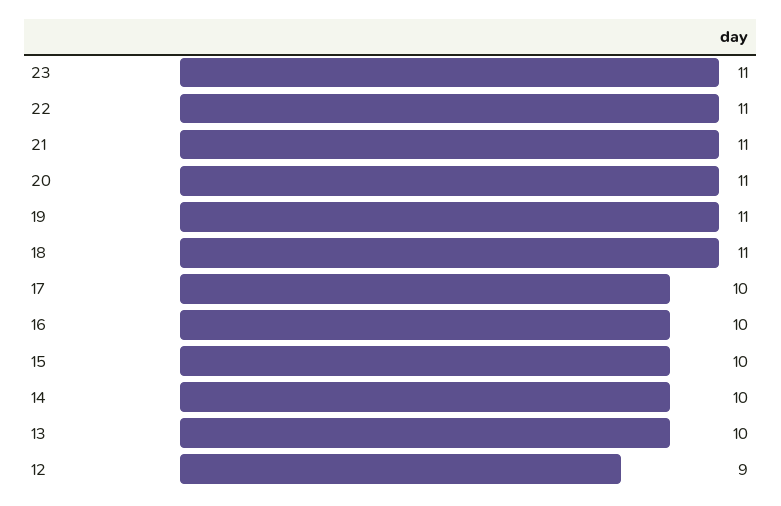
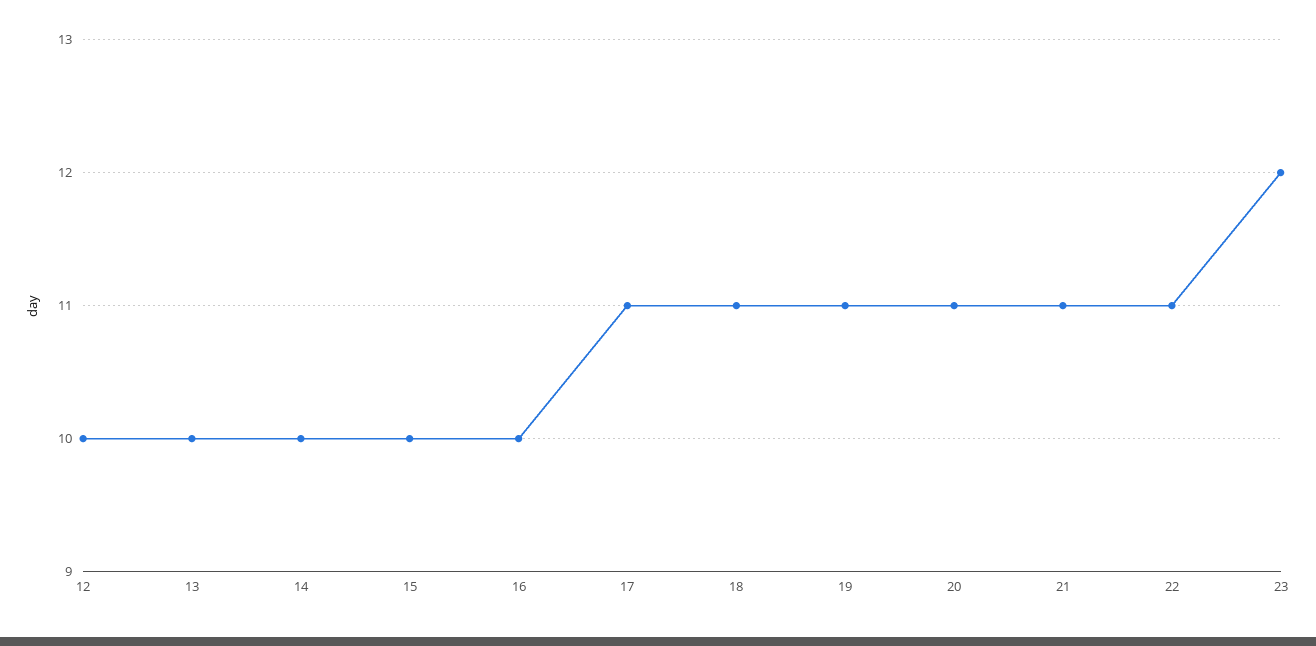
23: 11 -> 12
17: 10 -> 11
12: 9 -> 10

